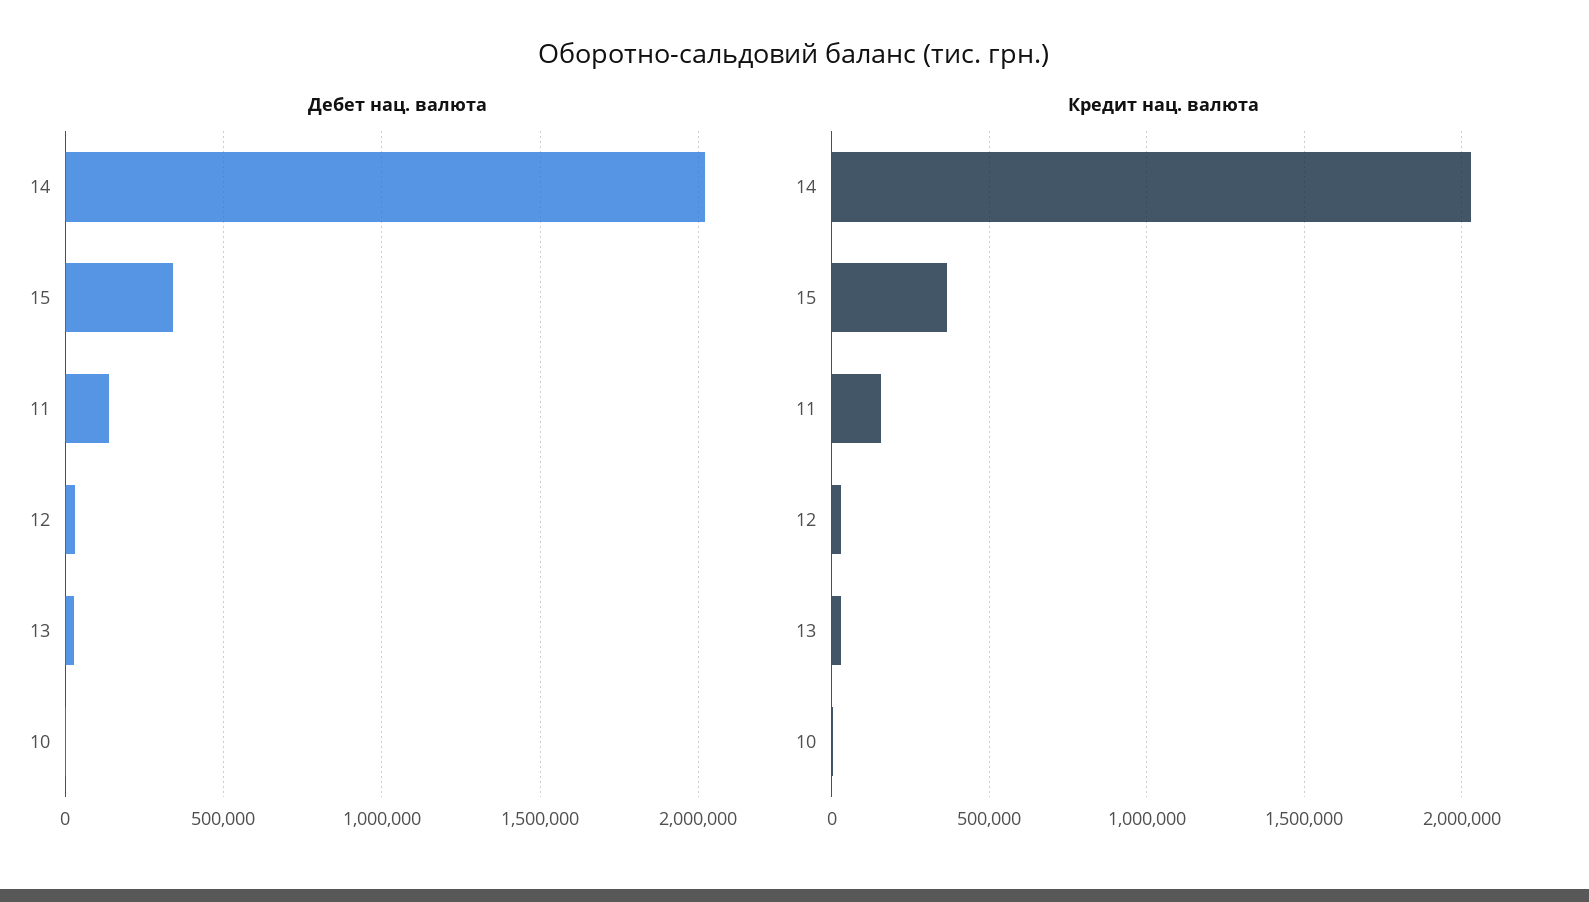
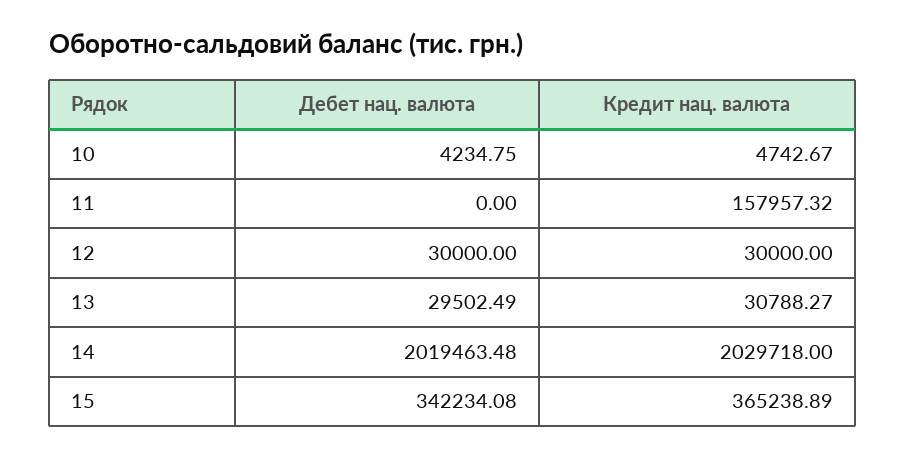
Дебет нац. валюта, 11: 150000 -> 0

